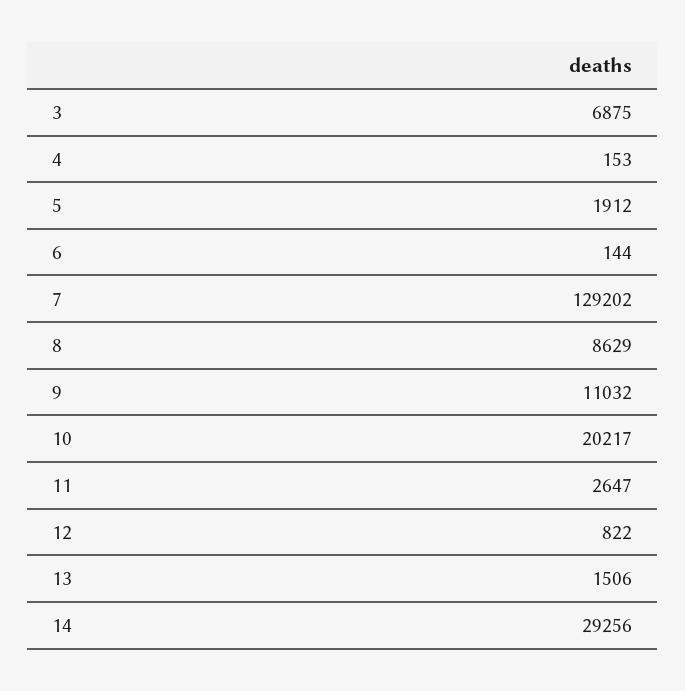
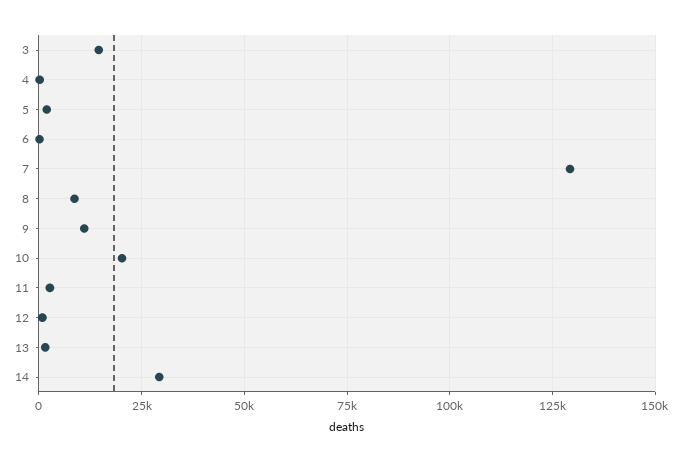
3: 6875 -> 15000

